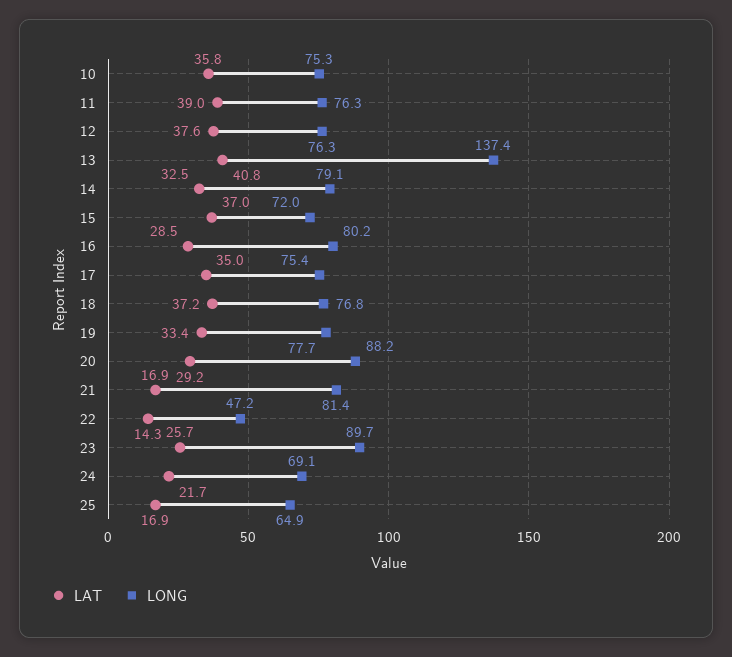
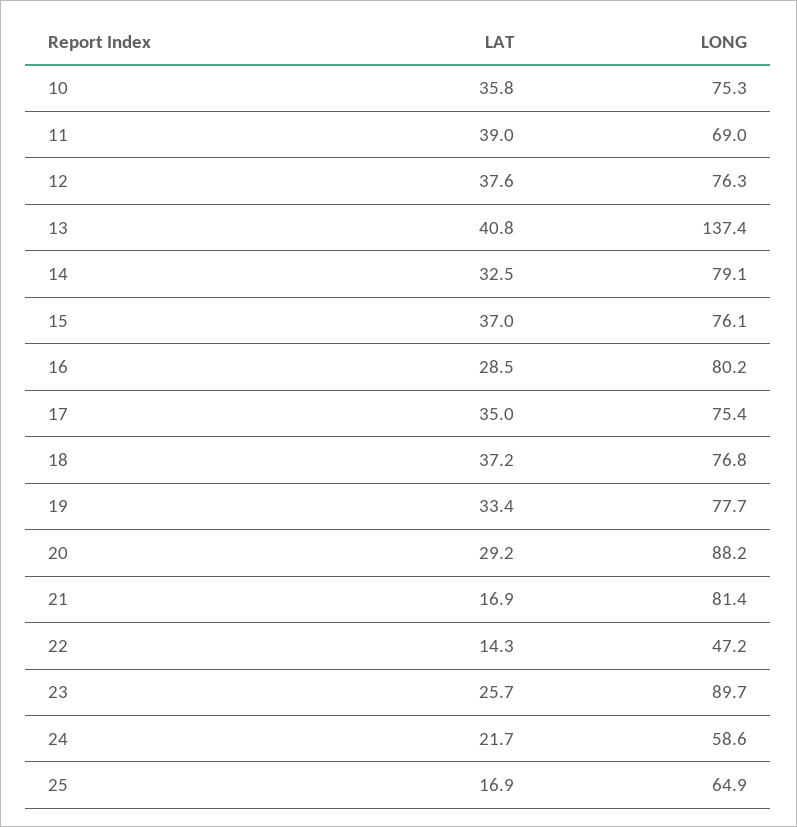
LONG, 11: 76.3 -> 69
LONG, 15: 72 -> 76.1
LONG, 24: 69.1 -> 58.6

